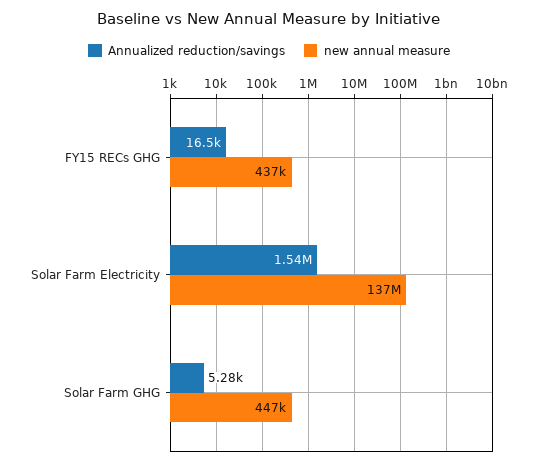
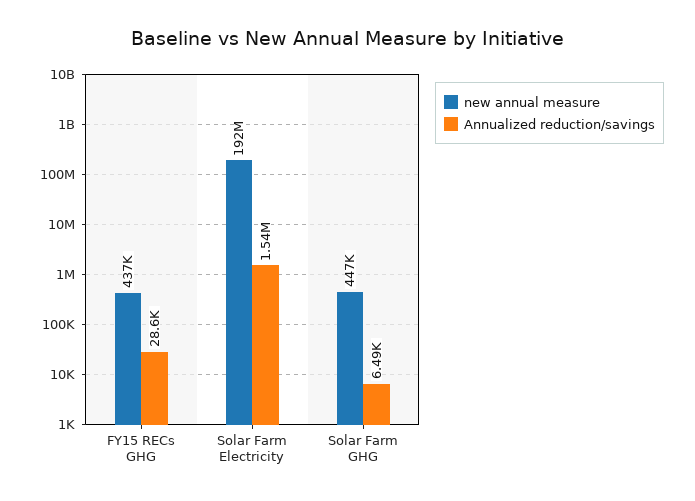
Annualized reduction/savings, FY15 RECs GHG: 16500 -> 28600
new annual measure, Solar Farm Electricity: 137000000 -> 192000000
Annualized reduction/savings, Solar Farm GHG: 5280 -> 6490

